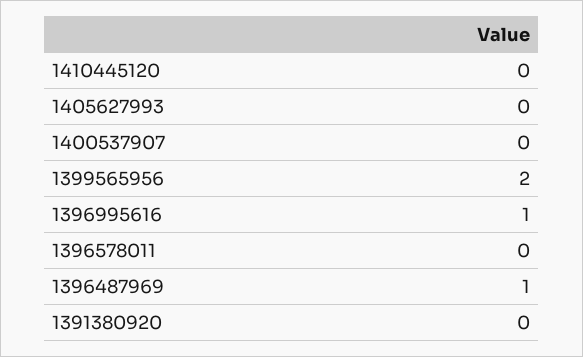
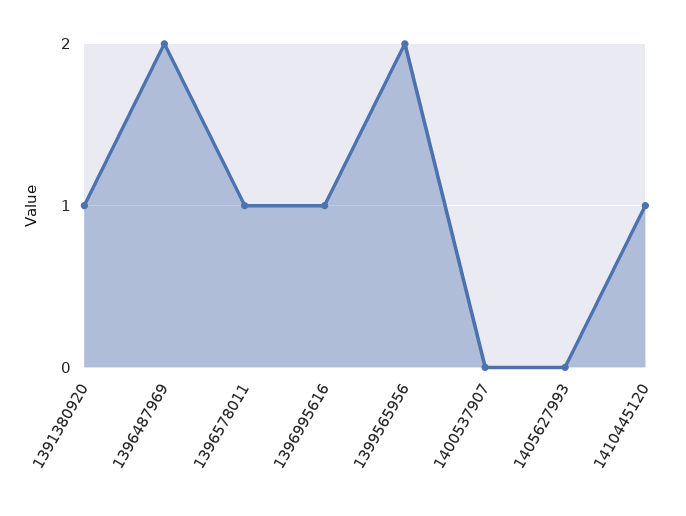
1410445120: 0 -> 1
1396578011: 0 -> 1
1396487969: 1 -> 2
1391380920: 0 -> 1

